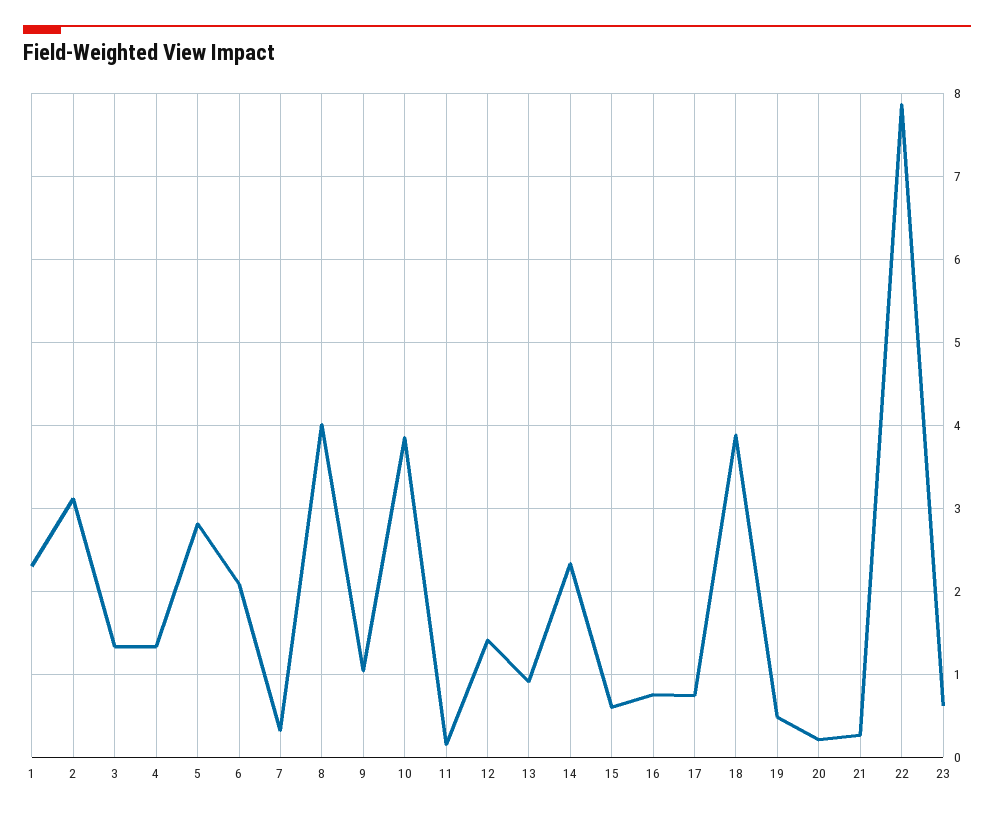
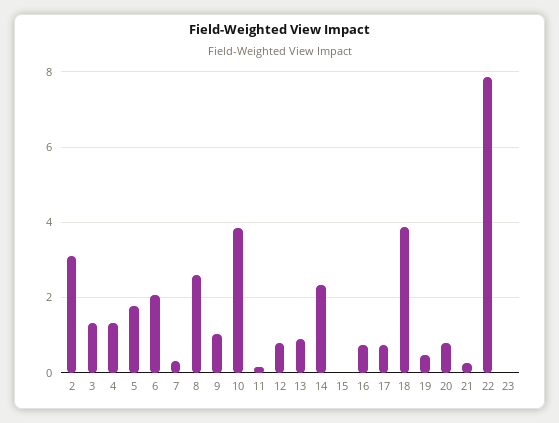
1: 2.3 -> none
5: 2.8 -> 1.8
8: 4 -> 2.6
12: 1.4 -> 0.8
15: 0.6 -> 0
20: 0.2 -> 0.8
23: 0.6 -> 0

